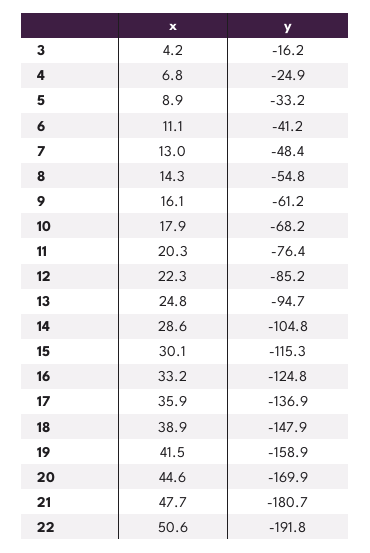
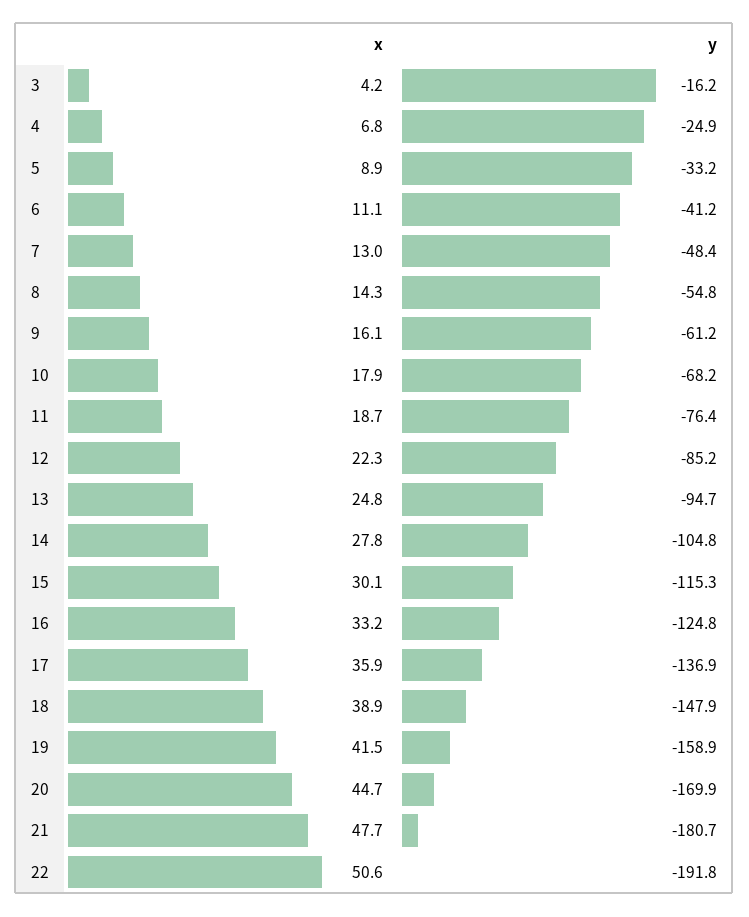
x, 11: 20.3 -> 18.7
x, 14: 28.6 -> 27.8
x, 20: 44.6 -> 44.7

